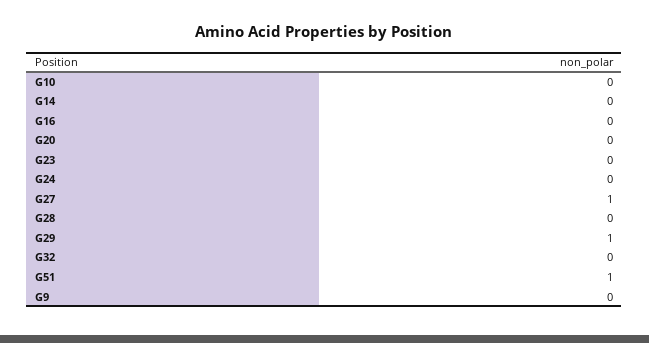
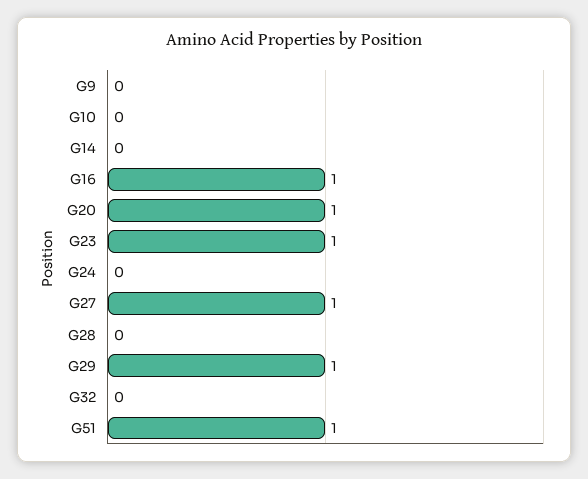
G16: 0 -> 1
G20: 0 -> 1
G23: 0 -> 1

